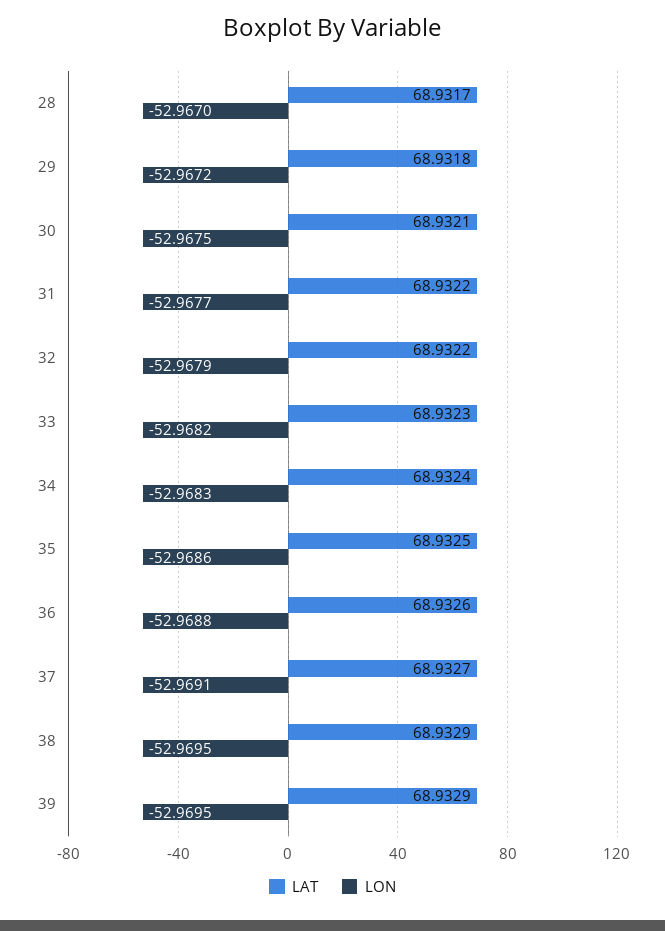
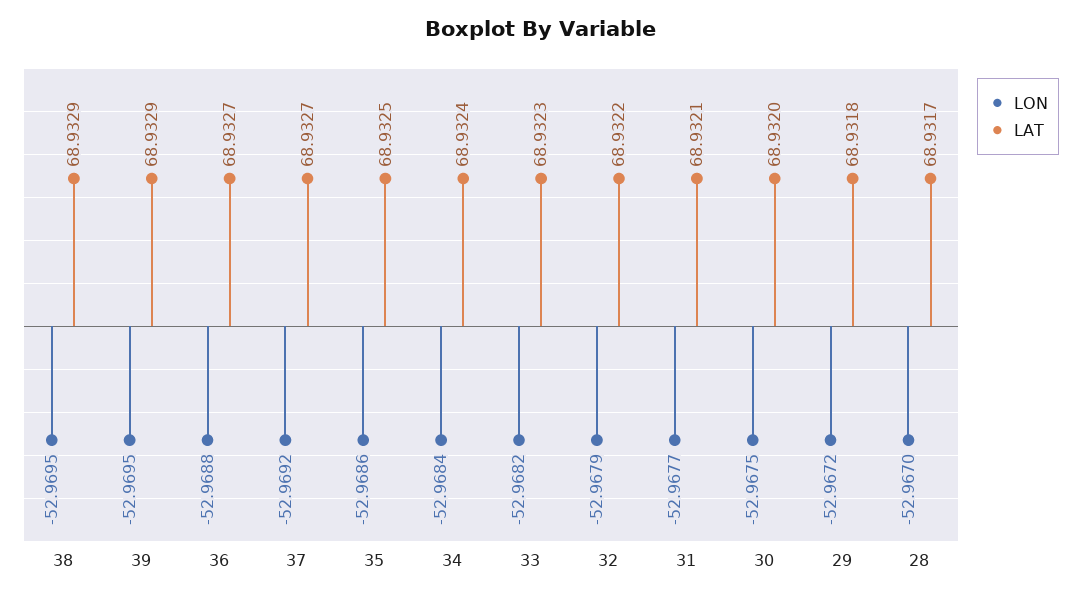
LAT, 30: 68.9321 -> 68.932
LAT, 31: 68.9322 -> 68.9321
LON, 34: -52.9683 -> -52.9684
LAT, 36: 68.9326 -> 68.9327
LON, 37: -52.9691 -> -52.9692

